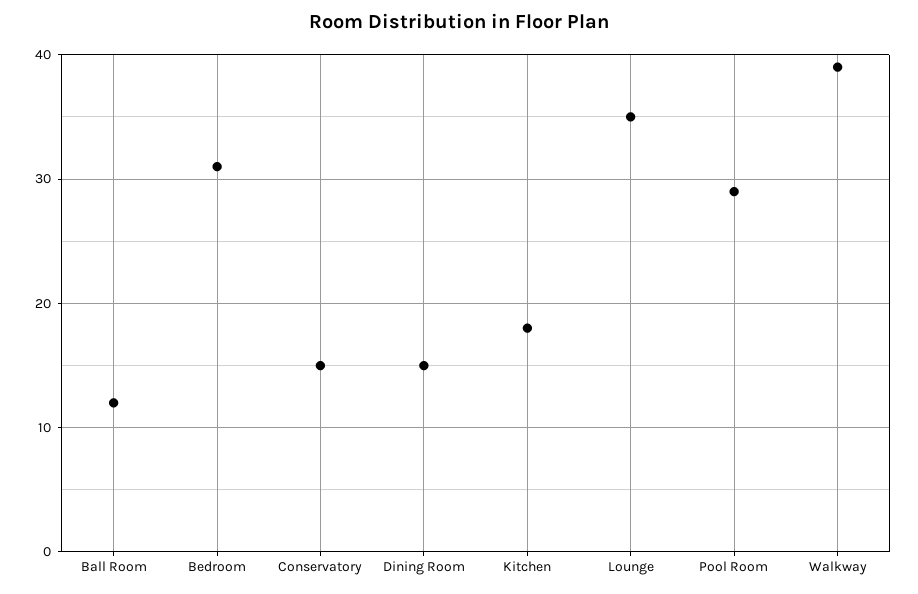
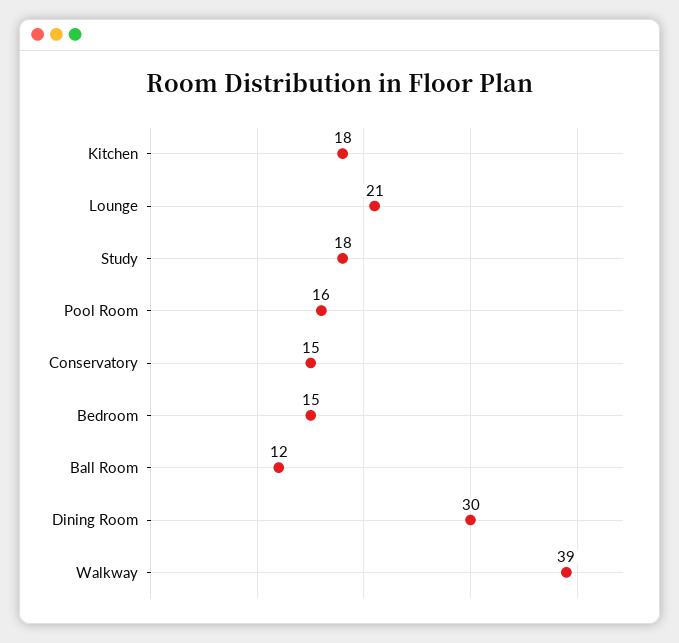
Bedroom: 31 -> 15
Dining Room: 15 -> 30
Lounge: 35 -> 21
Pool Room: 29 -> 16
Study: none -> 18

